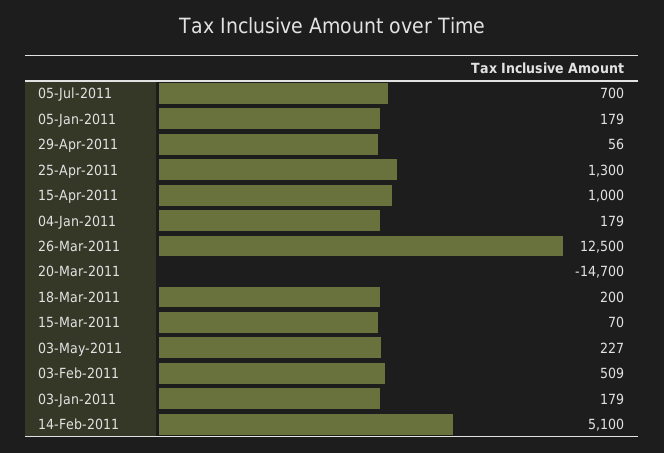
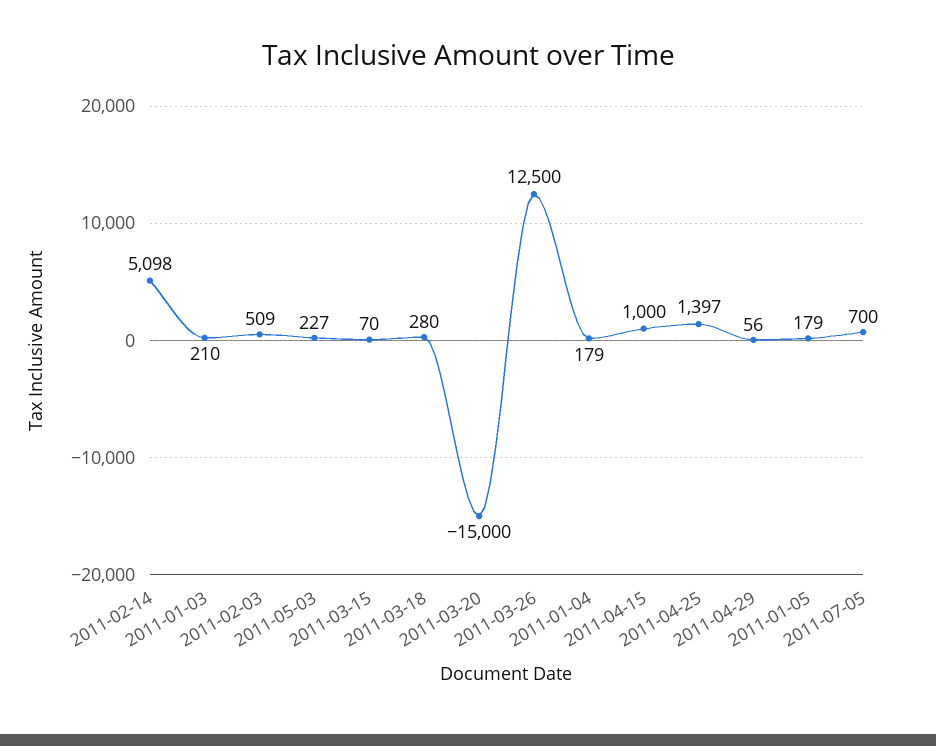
25-Apr-2011: 1300 -> 1397
20-Mar-2011: -14700 -> -15000
18-Mar-2011: 200 -> 280
03-Jan-2011: 179 -> 210
14-Feb-2011: 5100 -> 5098

